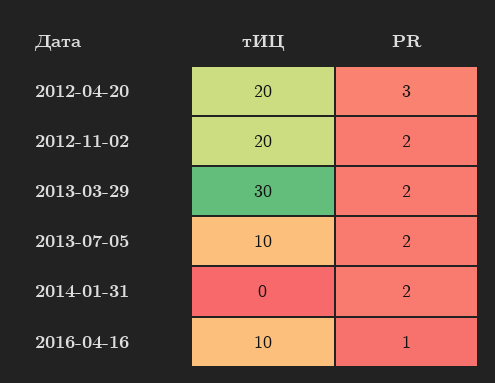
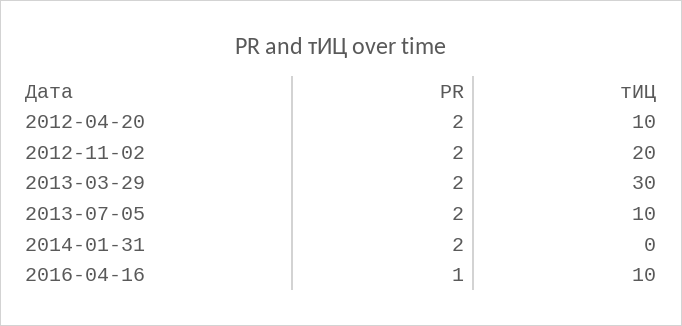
тИЦ, 2012-04-20: 20 -> 10
PR, 2012-04-20: 3 -> 2

